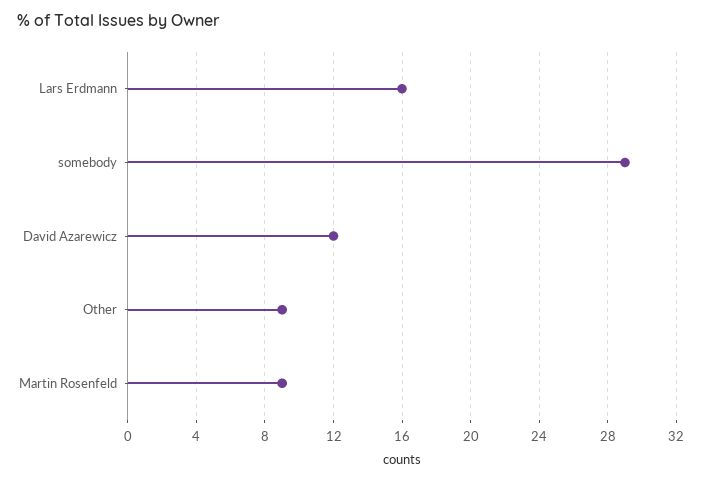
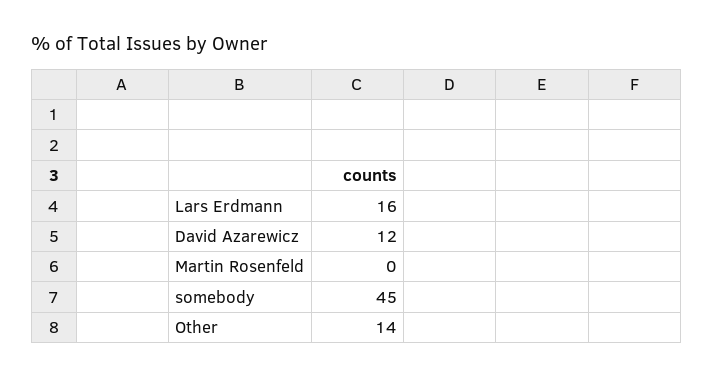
somebody: 29 -> 45
Other: 9 -> 14
Martin Rosenfeld: 9 -> 0

